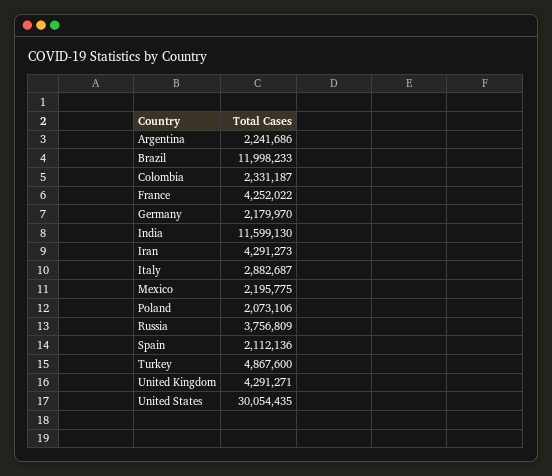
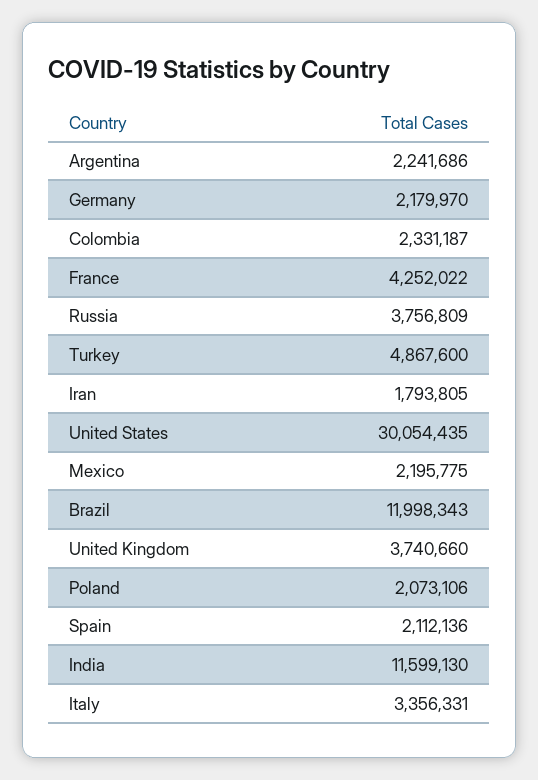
Brazil: 11998233 -> 11998343
Iran: 4291273 -> 1793805
Italy: 2882687 -> 3356331
United Kingdom: 4291271 -> 3740660

